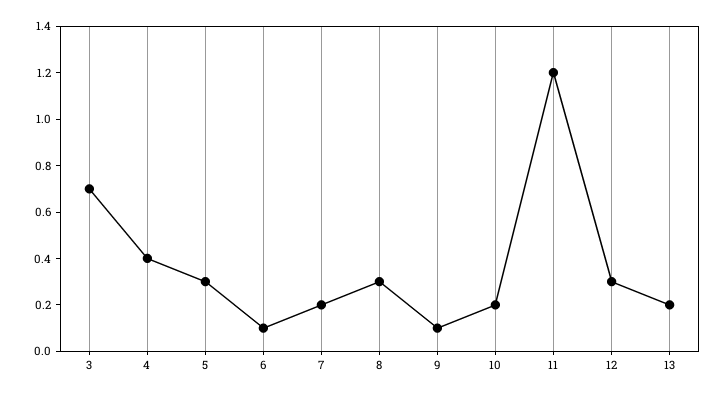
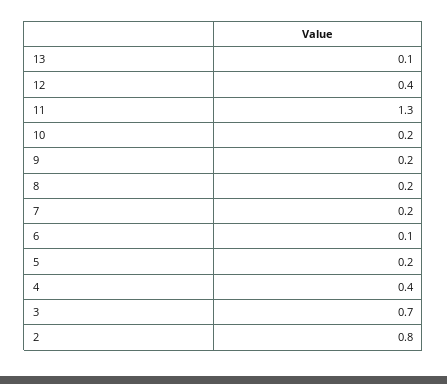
5: 0.3 -> 0.2
8: 0.3 -> 0.2
9: 0.1 -> 0.2
11: 1.2 -> 1.3
12: 0.3 -> 0.4
13: 0.2 -> 0.1
2: none -> 0.8

